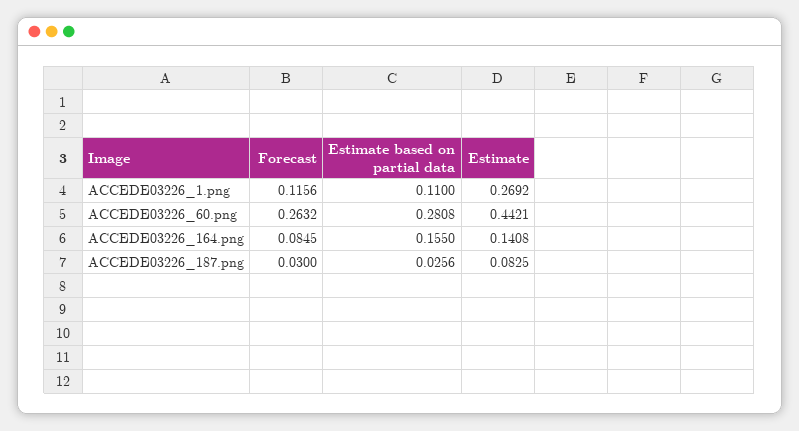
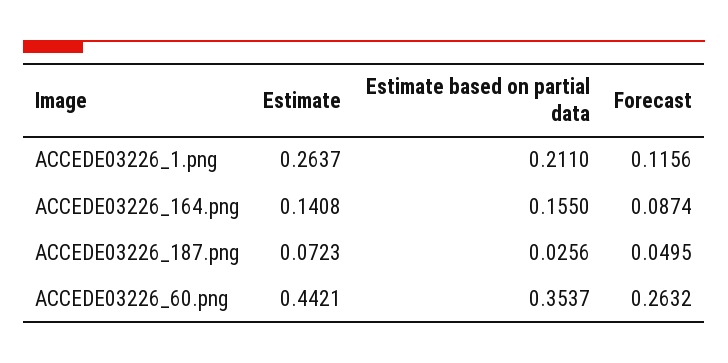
Estimate based on partial data, ACCEDE03226_1.png: 0.11 -> 0.211
Estimate, ACCEDE03226_1.png: 0.2692 -> 0.2637
Estimate based on partial data, ACCEDE03226_60.png: 0.2808 -> 0.3537
Forecast, ACCEDE03226_164.png: 0.0845 -> 0.0874
Forecast, ACCEDE03226_187.png: 0.03 -> 0.0495
Estimate, ACCEDE03226_187.png: 0.0825 -> 0.0723

